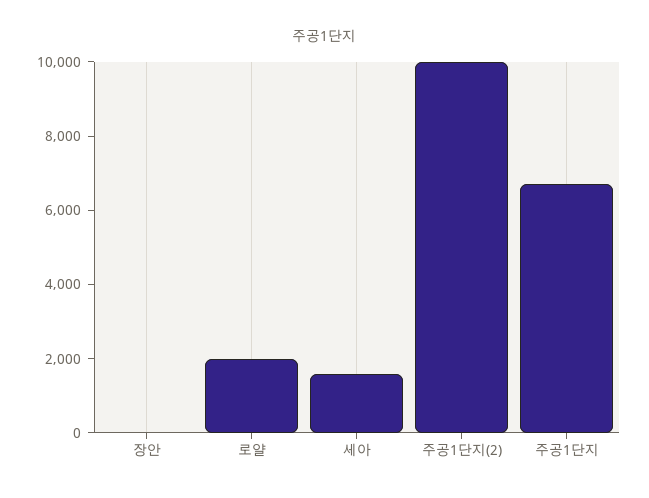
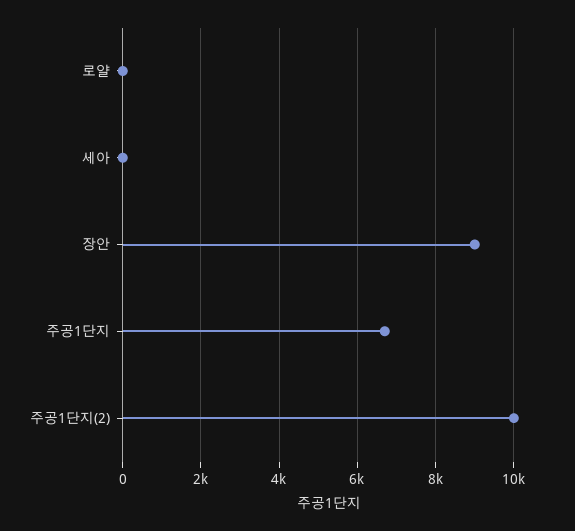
장안: 0 -> 9000
로얄: 2000 -> 0
세아: 1500 -> 0

